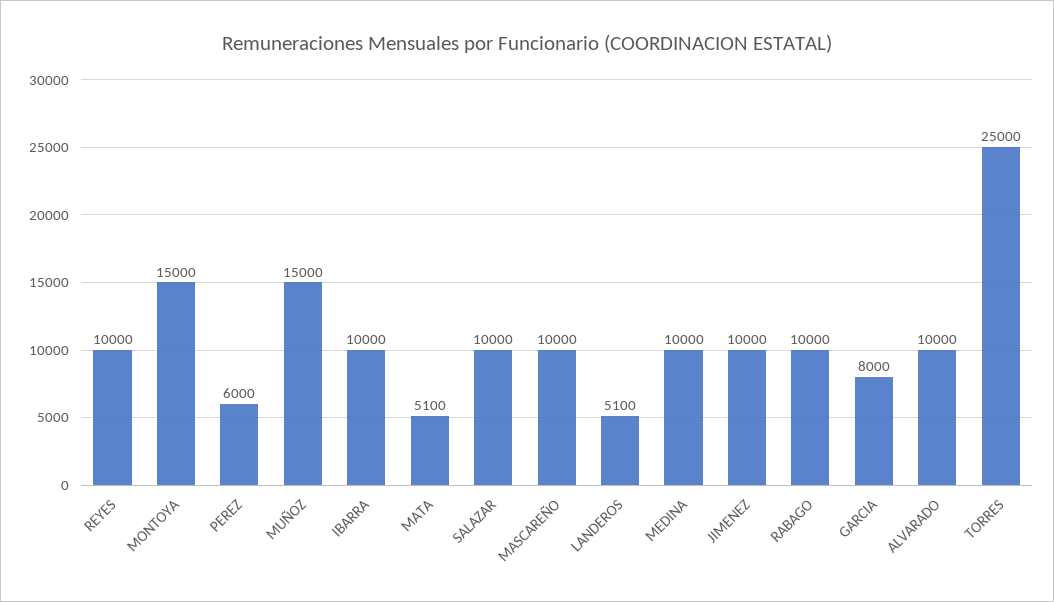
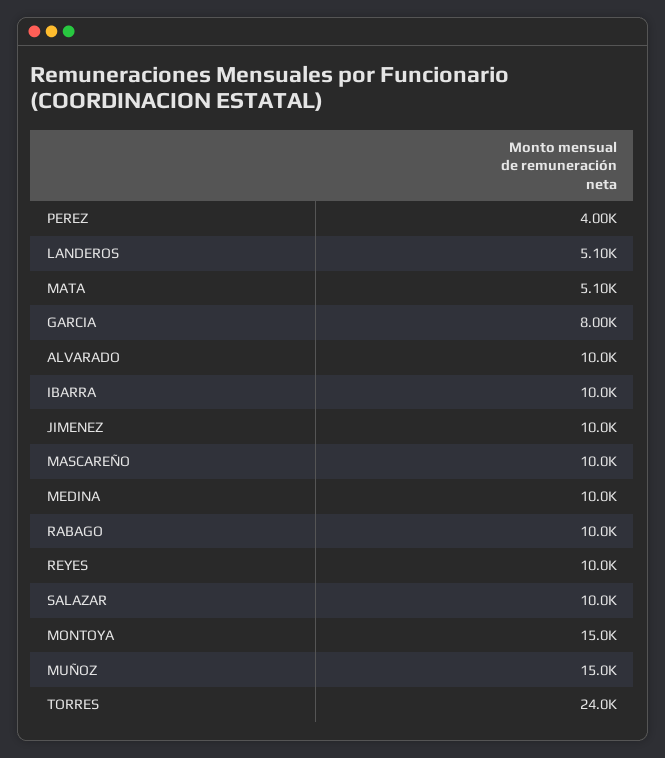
PEREZ: 6000 -> 4000
TORRES: 25000 -> 24000

